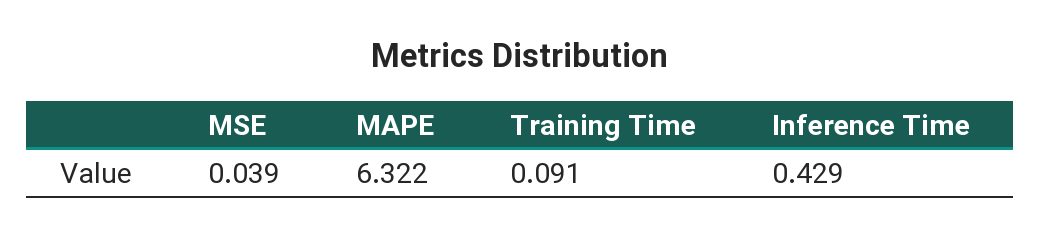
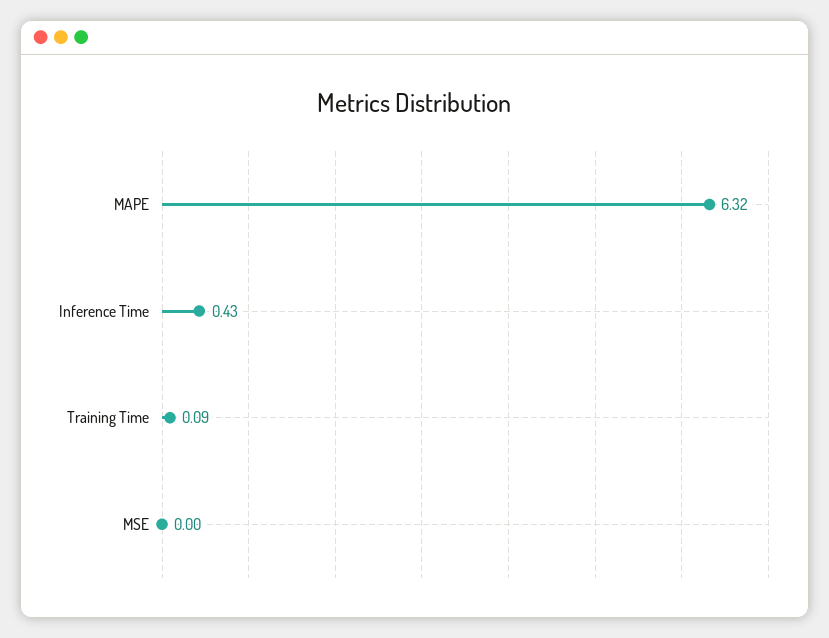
MSE: 0.039 -> 0

